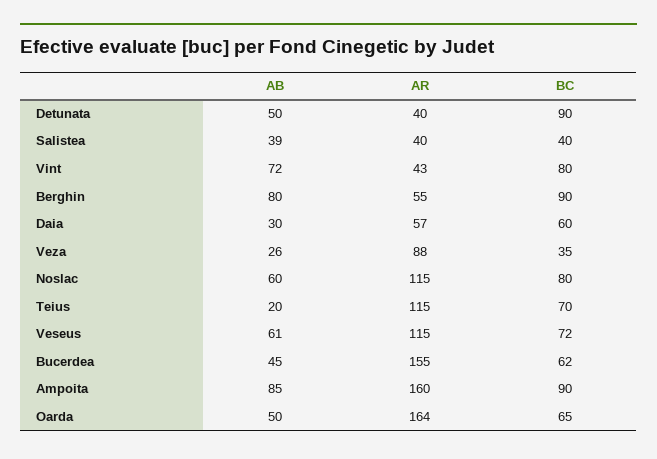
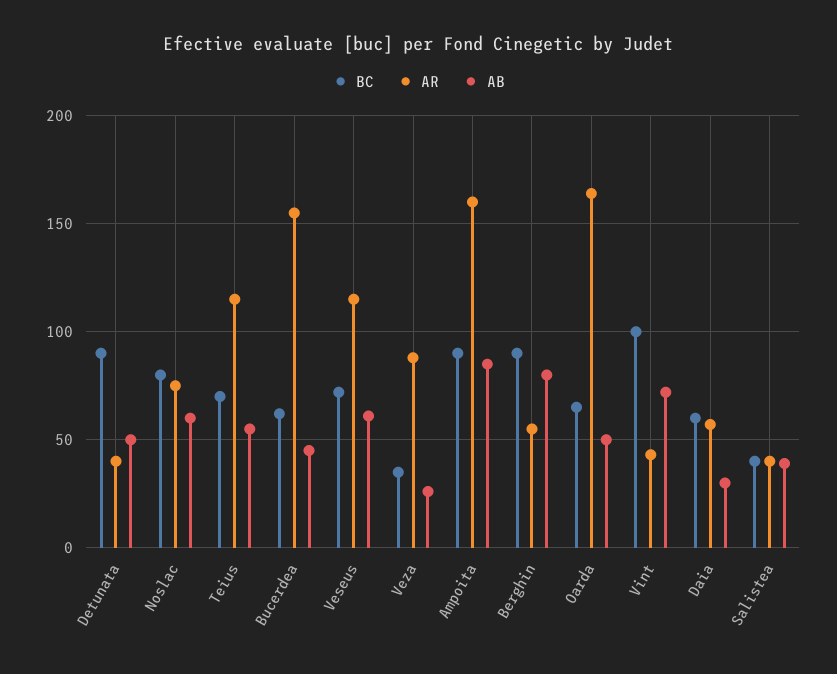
BC, Vint: 80 -> 100
AR, Noslac: 115 -> 75
AB, Teius: 20 -> 55

